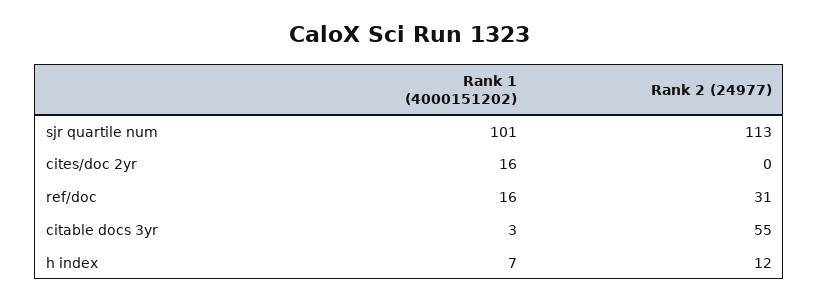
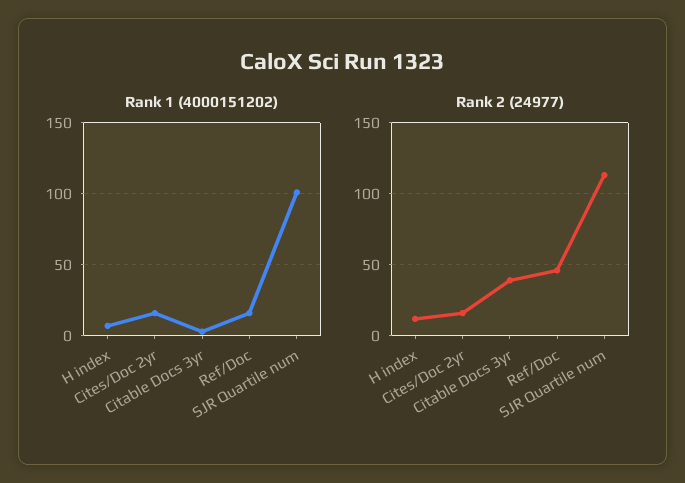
Rank 2 (24977), cites/doc 2yr: 0 -> 15
Rank 2 (24977), ref/doc: 31 -> 45
Rank 2 (24977), citable docs 3yr: 55 -> 40

